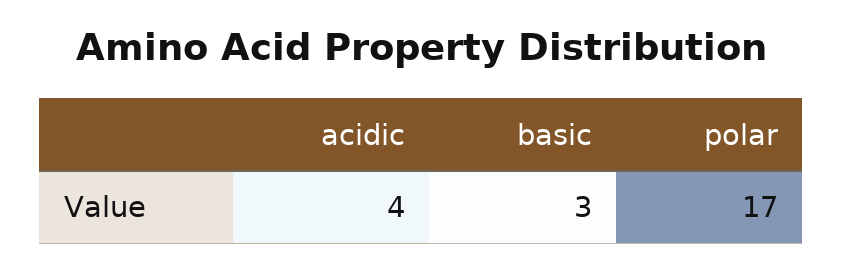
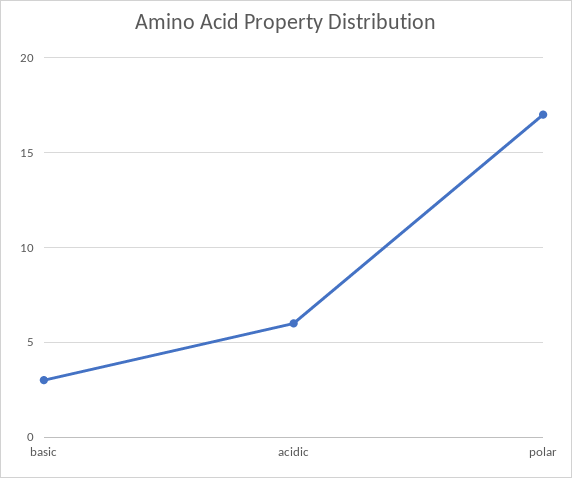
acidic: 4 -> 6

